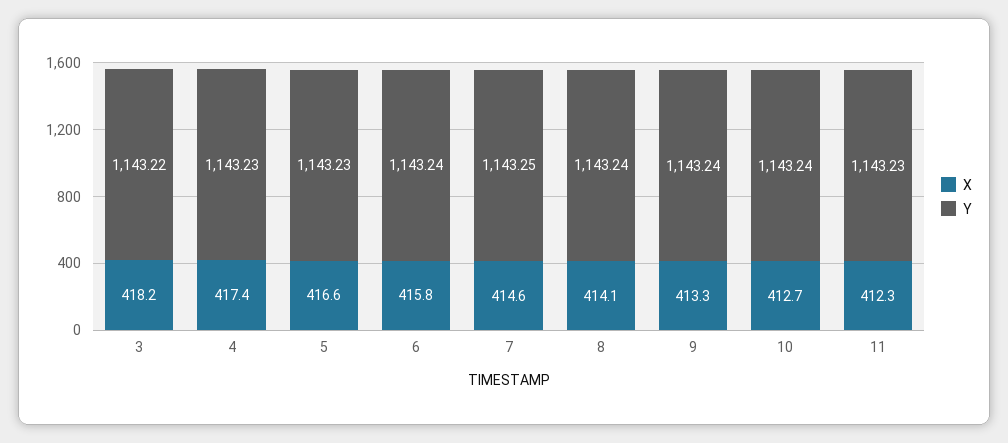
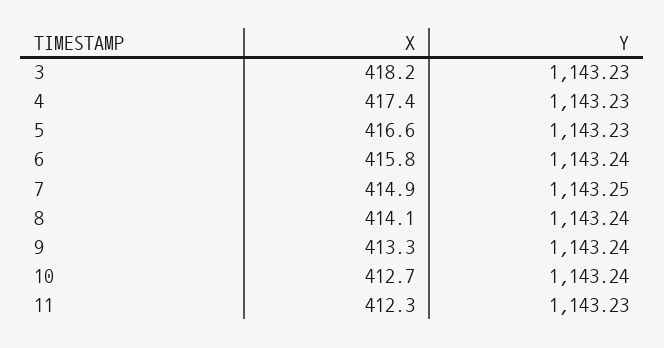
Y, 3: 1143.22 -> 1143.23
X, 7: 414.6 -> 414.9

